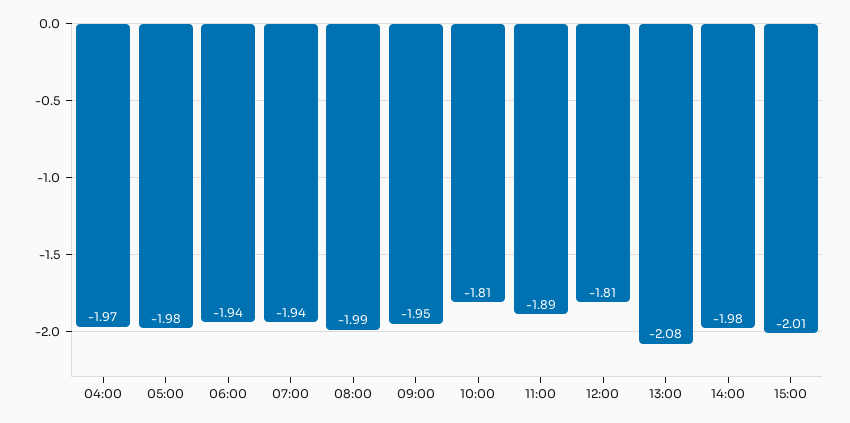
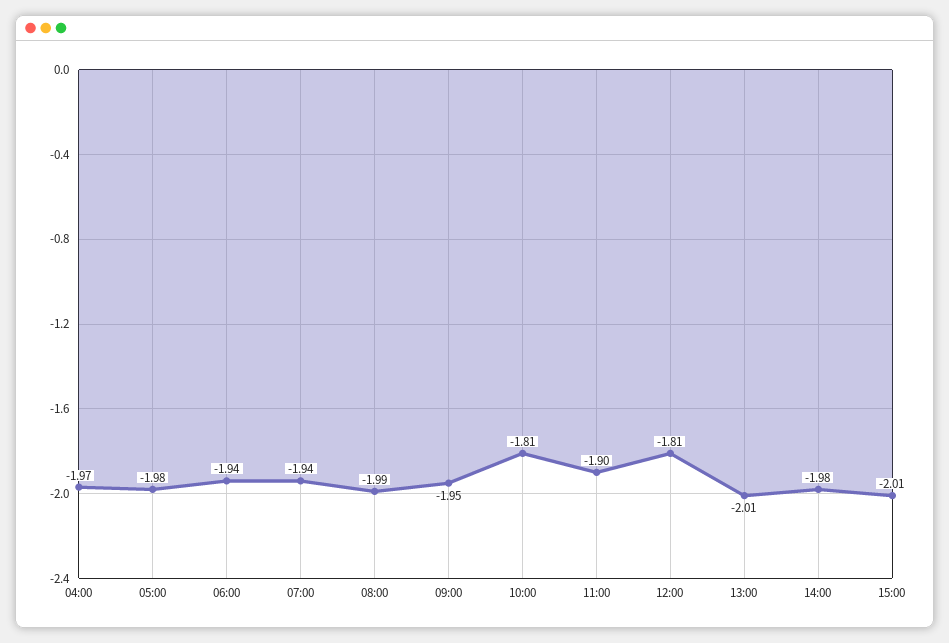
11:00: -1.89 -> -1.9
13:00: -2.08 -> -2.01

